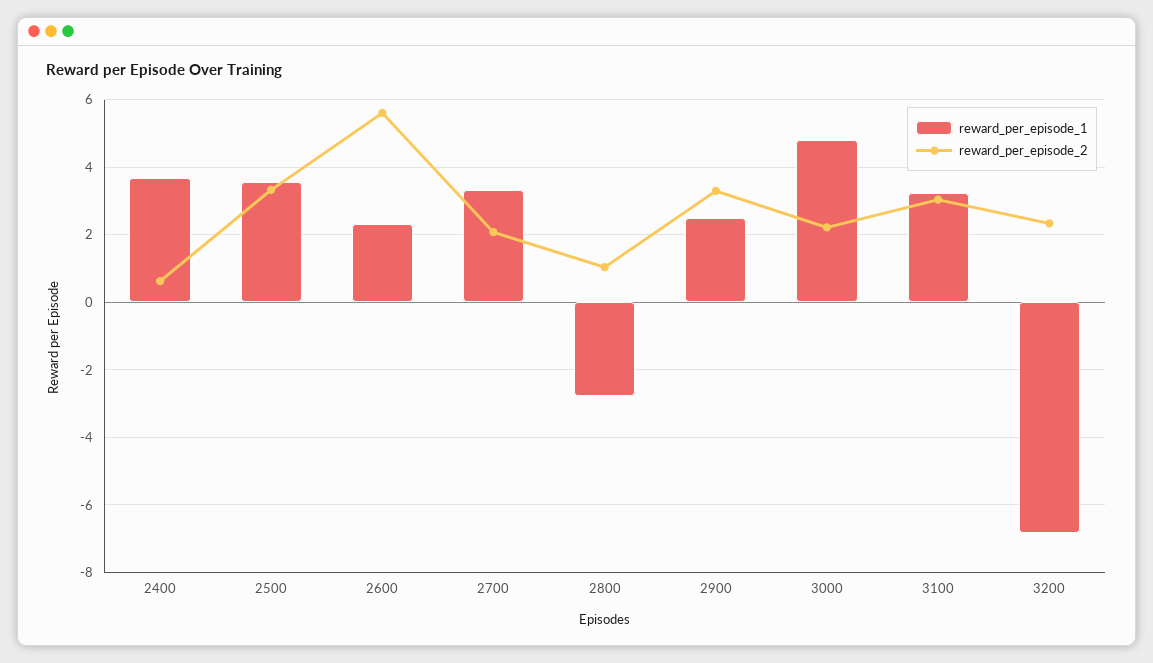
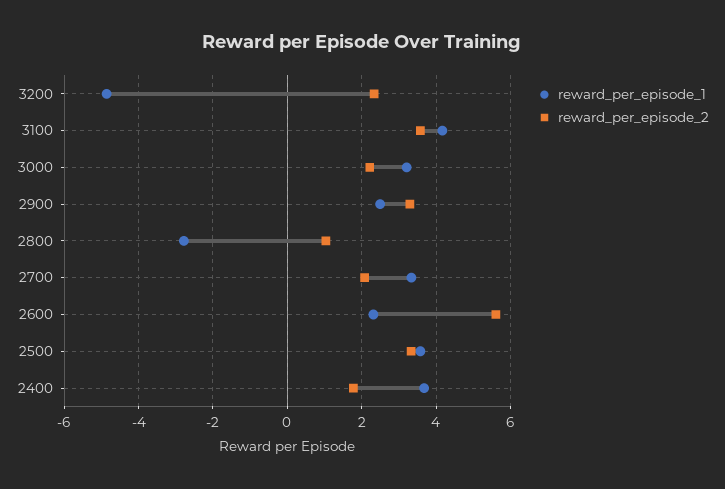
reward_per_episode_2, 2400: 0.6 -> 1.8
reward_per_episode_1, 3000: 4.8 -> 3.2
reward_per_episode_1, 3100: 3.2 -> 4.2
reward_per_episode_2, 3100: 3 -> 3.6
reward_per_episode_1, 3200: -6.8 -> -4.8

